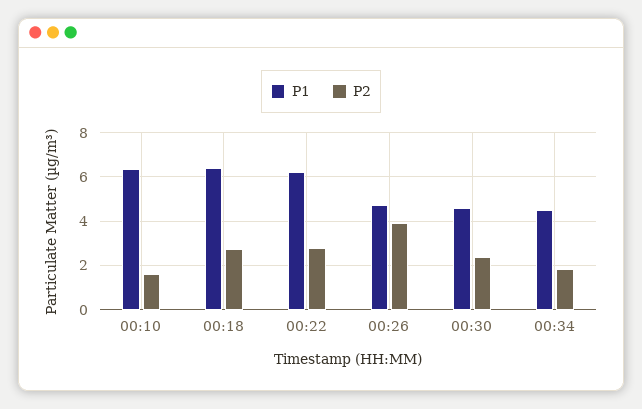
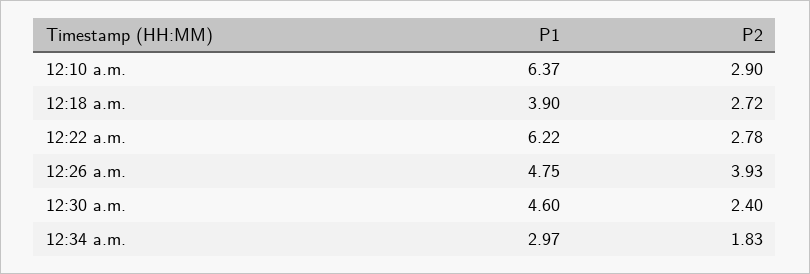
P2, 00:10: 1.5 -> 2.9
P1, 00:18: 6.5 -> 3.9
P1, 00:34: 4.5 -> 2.97

